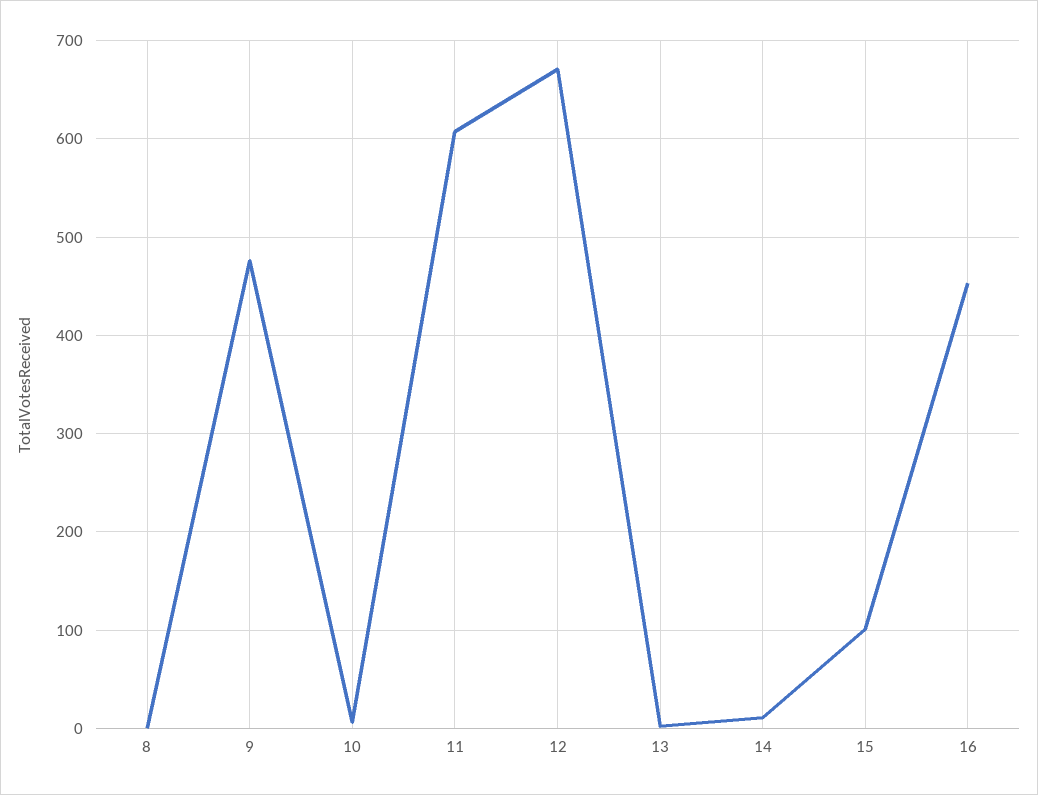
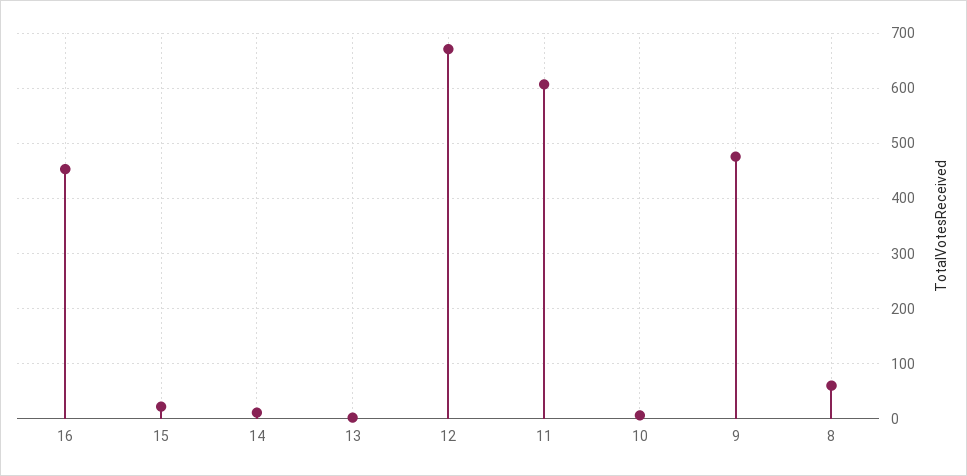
8: 0 -> 60
15: 100 -> 20

